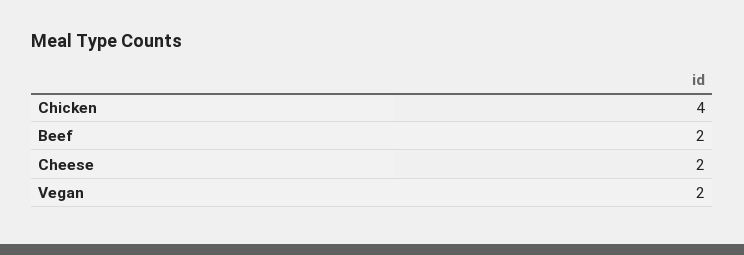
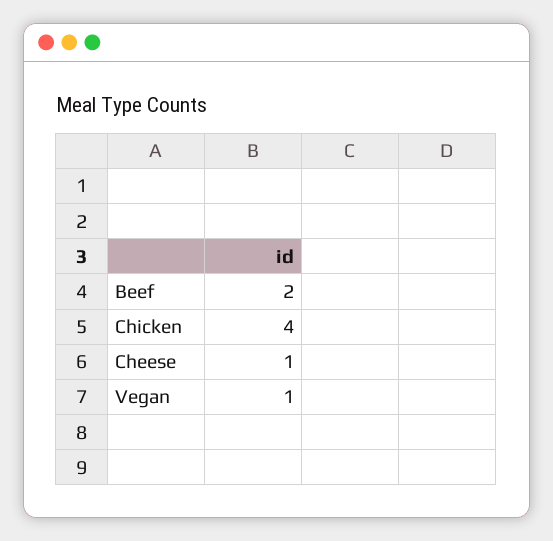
Cheese: 2 -> 1
Vegan: 2 -> 1

